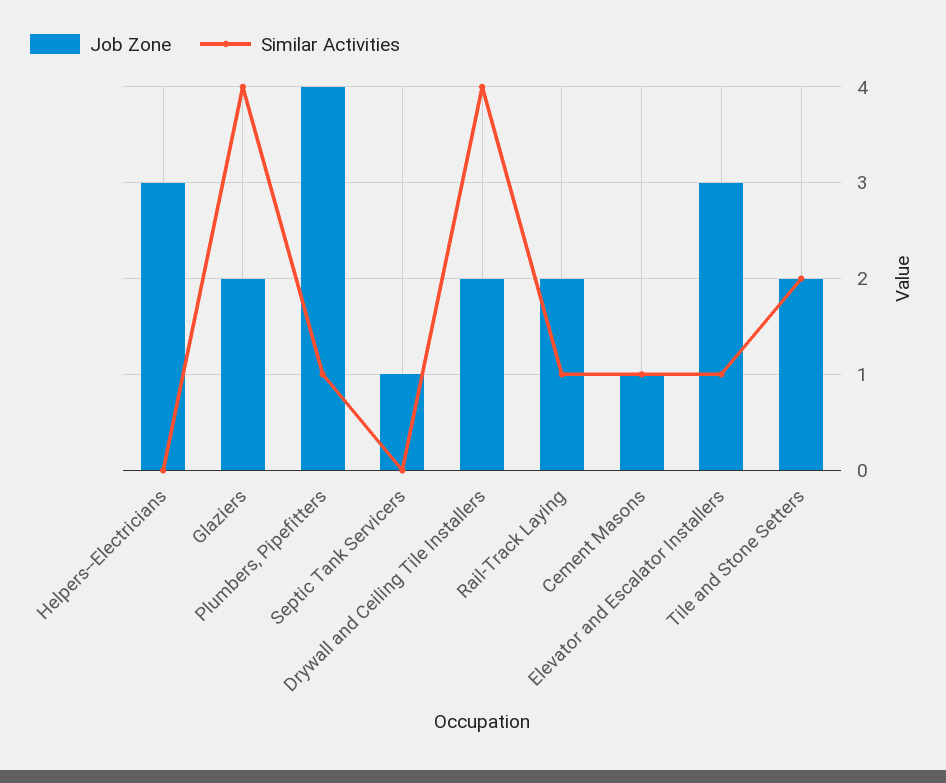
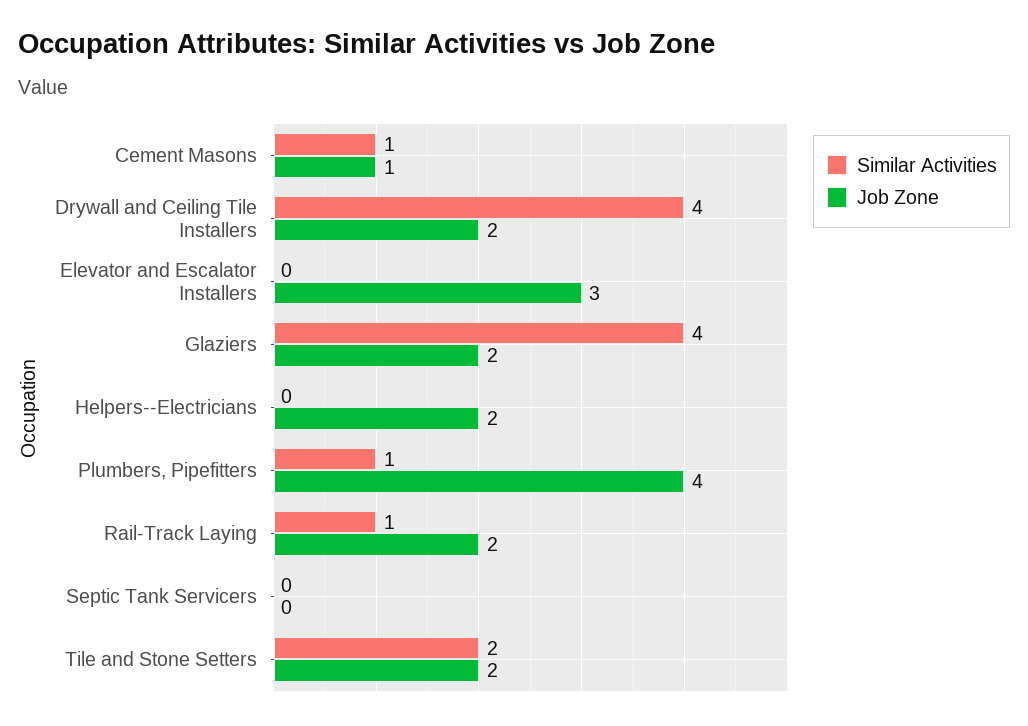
Job Zone, Helpers--Electricians: 3 -> 2
Job Zone, Septic Tank Servicers: 1 -> 0
Similar Activities, Elevator and Escalator Installers: 1 -> 0

